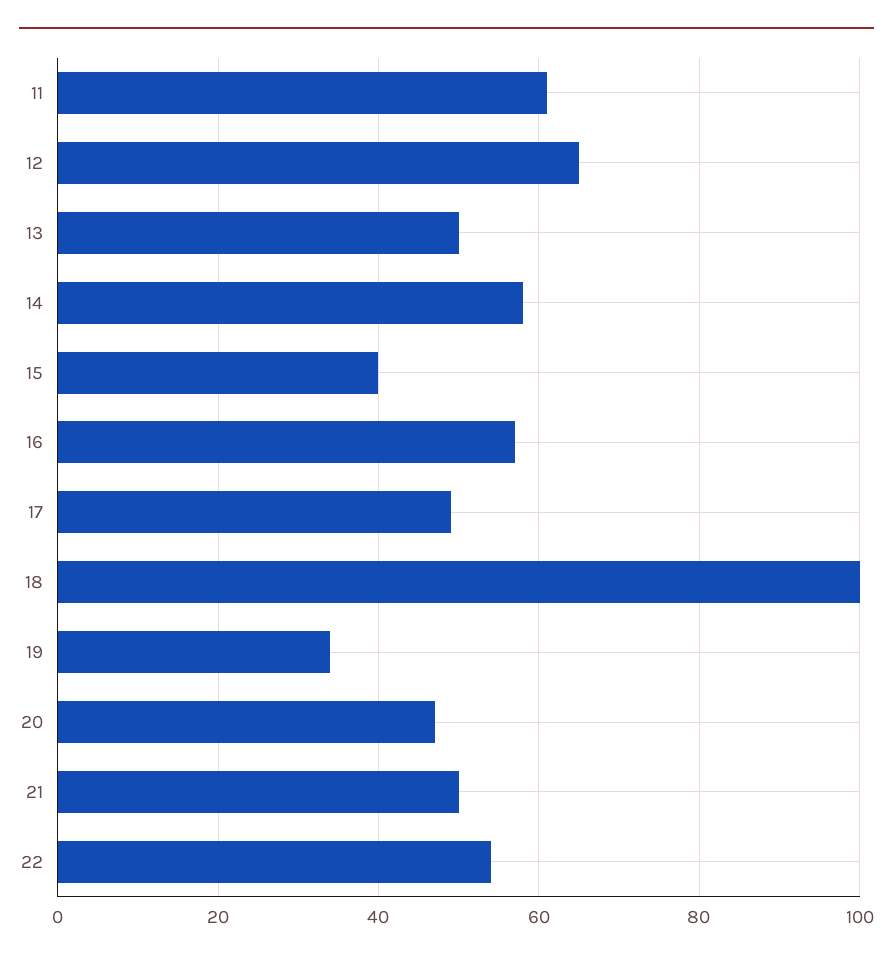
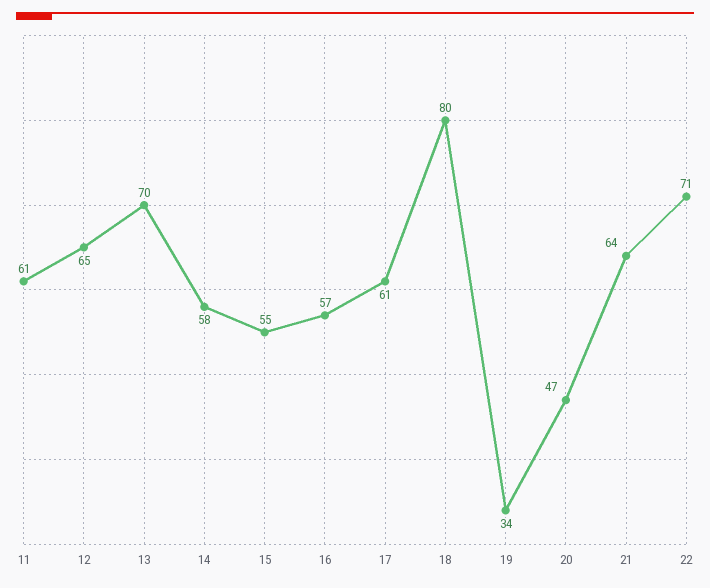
13: 50 -> 70
15: 40 -> 55
17: 50 -> 61
18: 100 -> 80
21: 50 -> 64
22: 55 -> 71

